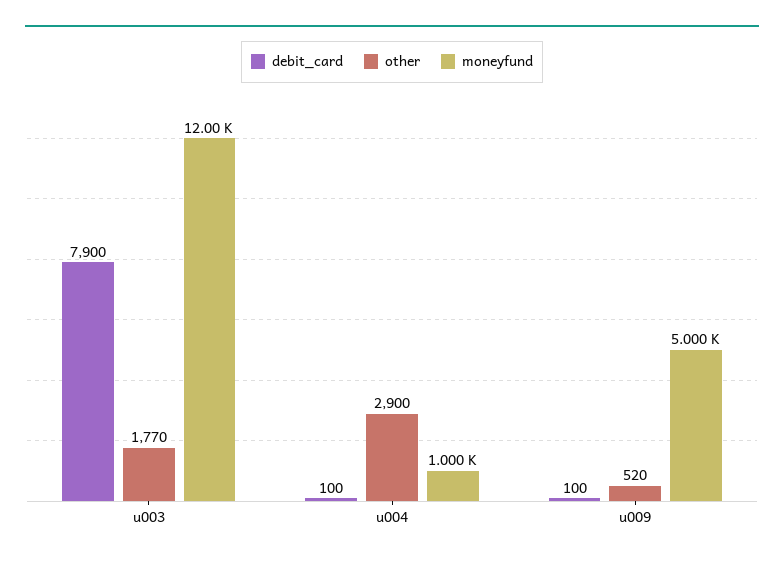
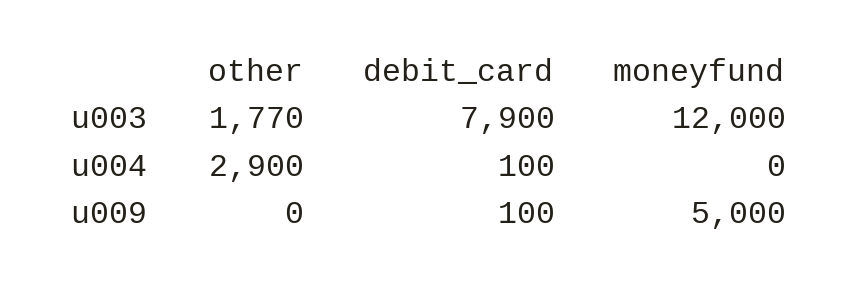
moneyfund, u004: 1000 -> 0
other, u009: 520 -> 0

